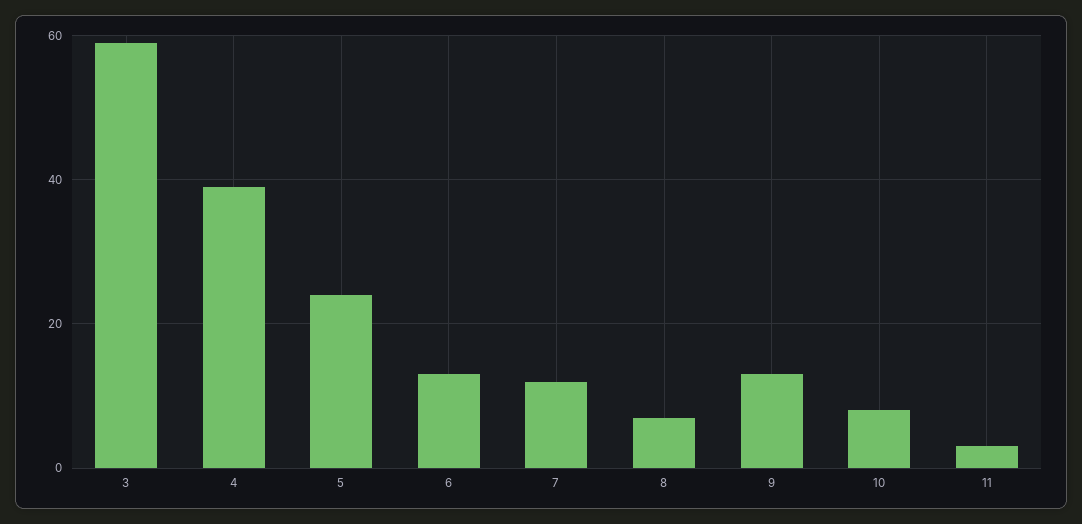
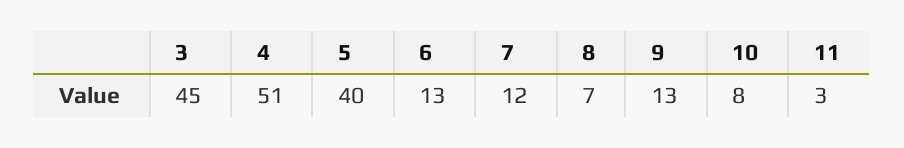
3: 60 -> 45
4: 40 -> 51
5: 25 -> 40

